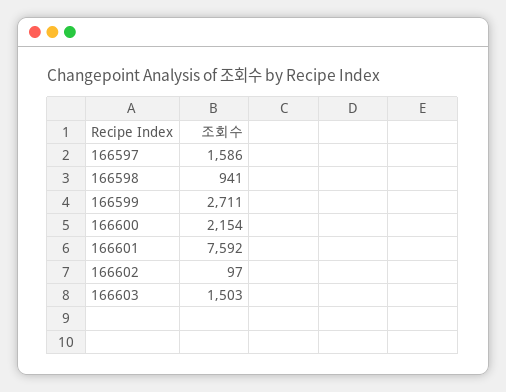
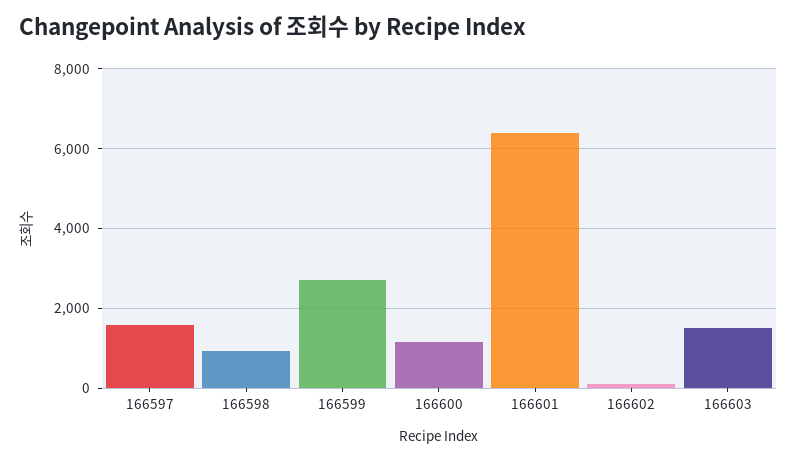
166600: 2154 -> 1200
166601: 7592 -> 6400

